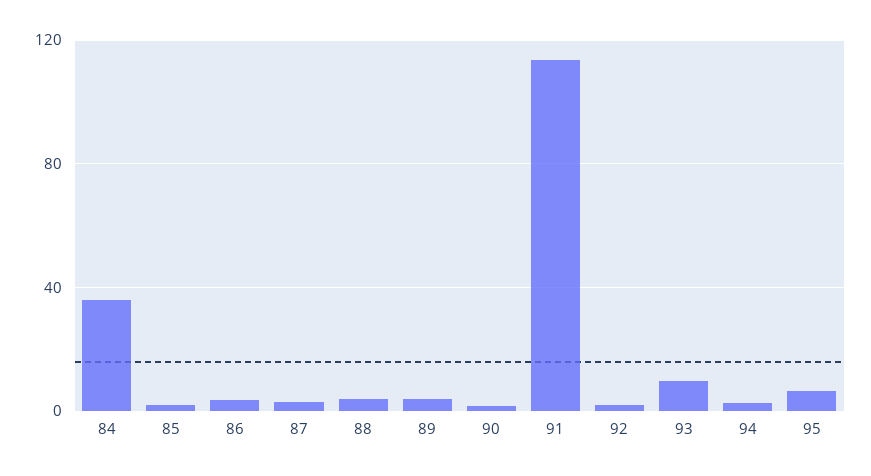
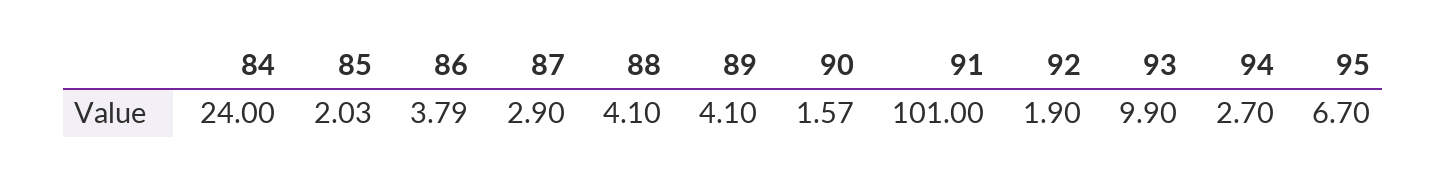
84: 35 -> 24
91: 115 -> 101

